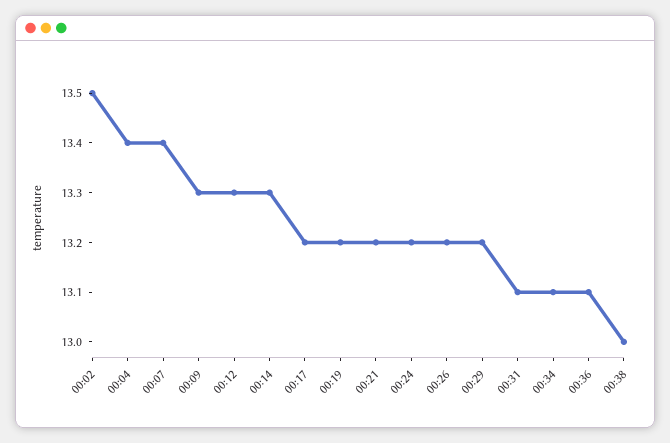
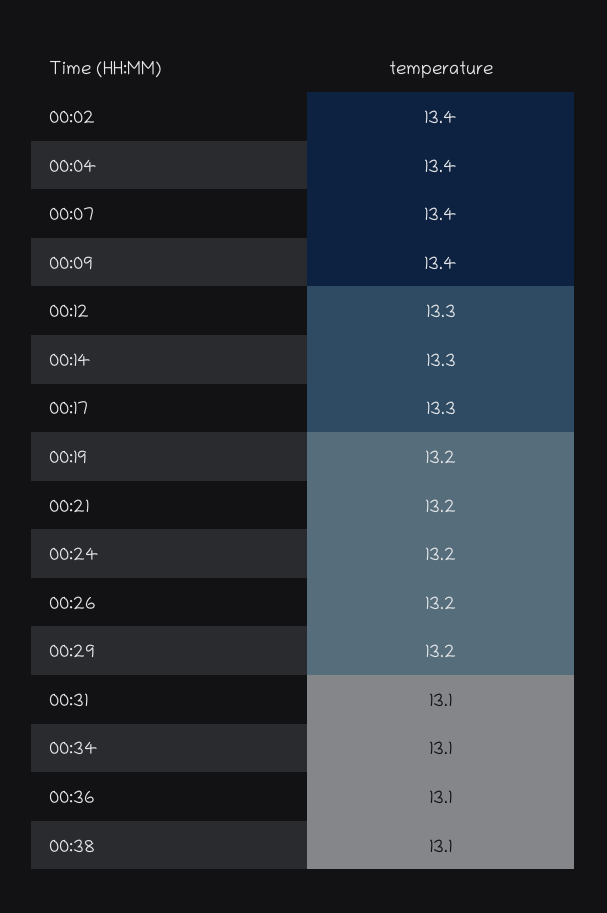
00:02: 13.5 -> 13.4
00:09: 13.3 -> 13.4
00:17: 13.2 -> 13.3
00:38: 13 -> 13.1

